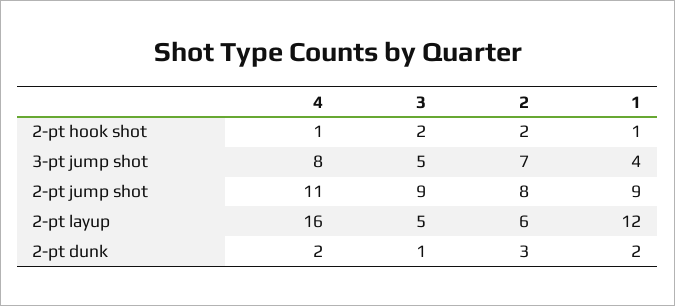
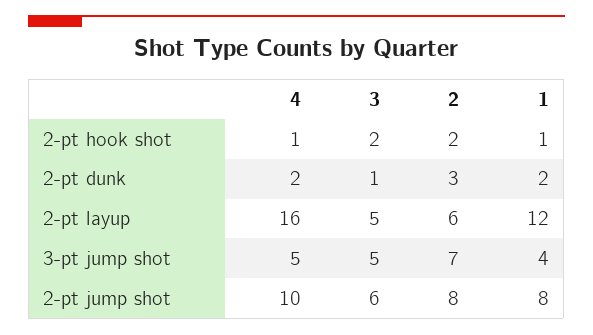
4, 3-pt jump shot: 8 -> 5
4, 2-pt jump shot: 11 -> 10
3, 2-pt jump shot: 9 -> 6
1, 2-pt jump shot: 9 -> 8

